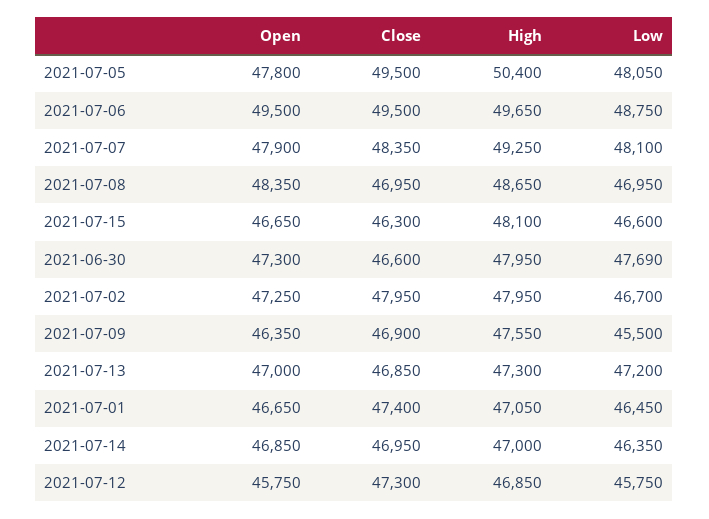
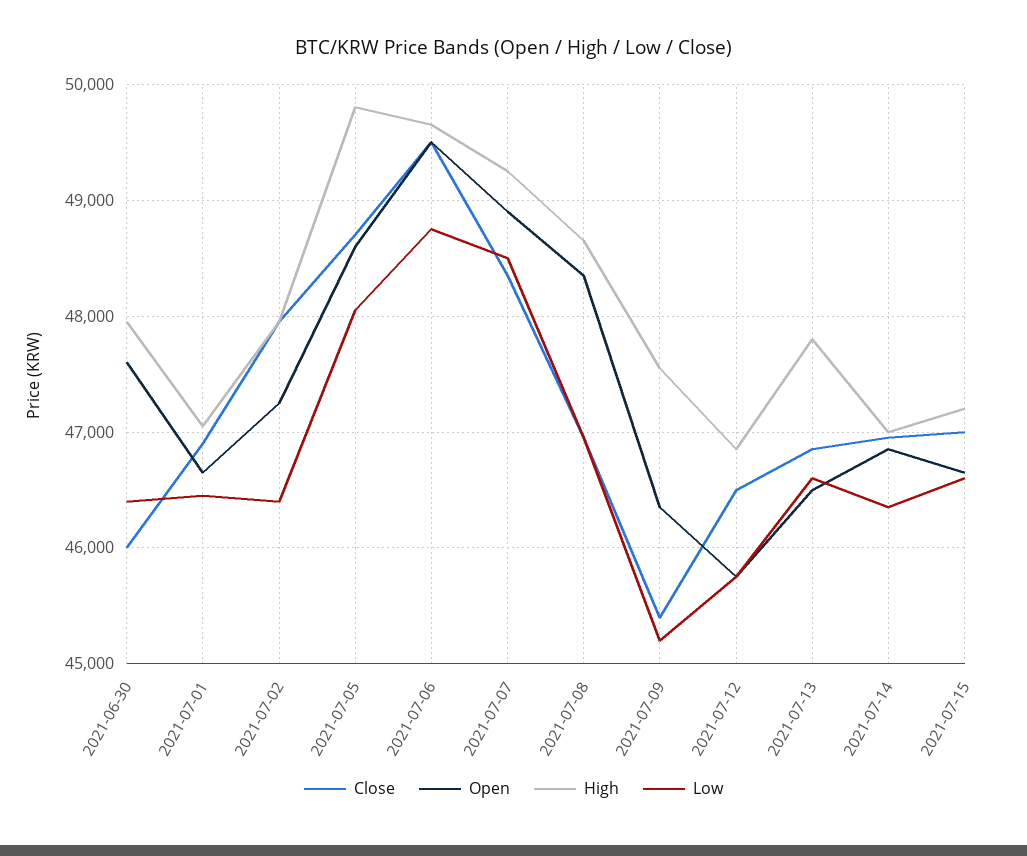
Open, 2021-07-05: 47800 -> 48600
Close, 2021-07-05: 49500 -> 48700
High, 2021-07-05: 50400 -> 49800
Open, 2021-07-07: 47900 -> 48900
Low, 2021-07-07: 48100 -> 48500
Close, 2021-07-15: 46300 -> 47000
High, 2021-07-15: 48100 -> 47200
Open, 2021-06-30: 47300 -> 47600
Close, 2021-06-30: 46600 -> 46000
Low, 2021-06-30: 47690 -> 46400
Low, 2021-07-02: 46700 -> 46400
Close, 2021-07-09: 46900 -> 45400
Low, 2021-07-09: 45500 -> 45200
Open, 2021-07-13: 47000 -> 46500
High, 2021-07-13: 47300 -> 47800
Low, 2021-07-13: 47200 -> 46600
Close, 2021-07-01: 47400 -> 46900
Close, 2021-07-12: 47300 -> 46500

